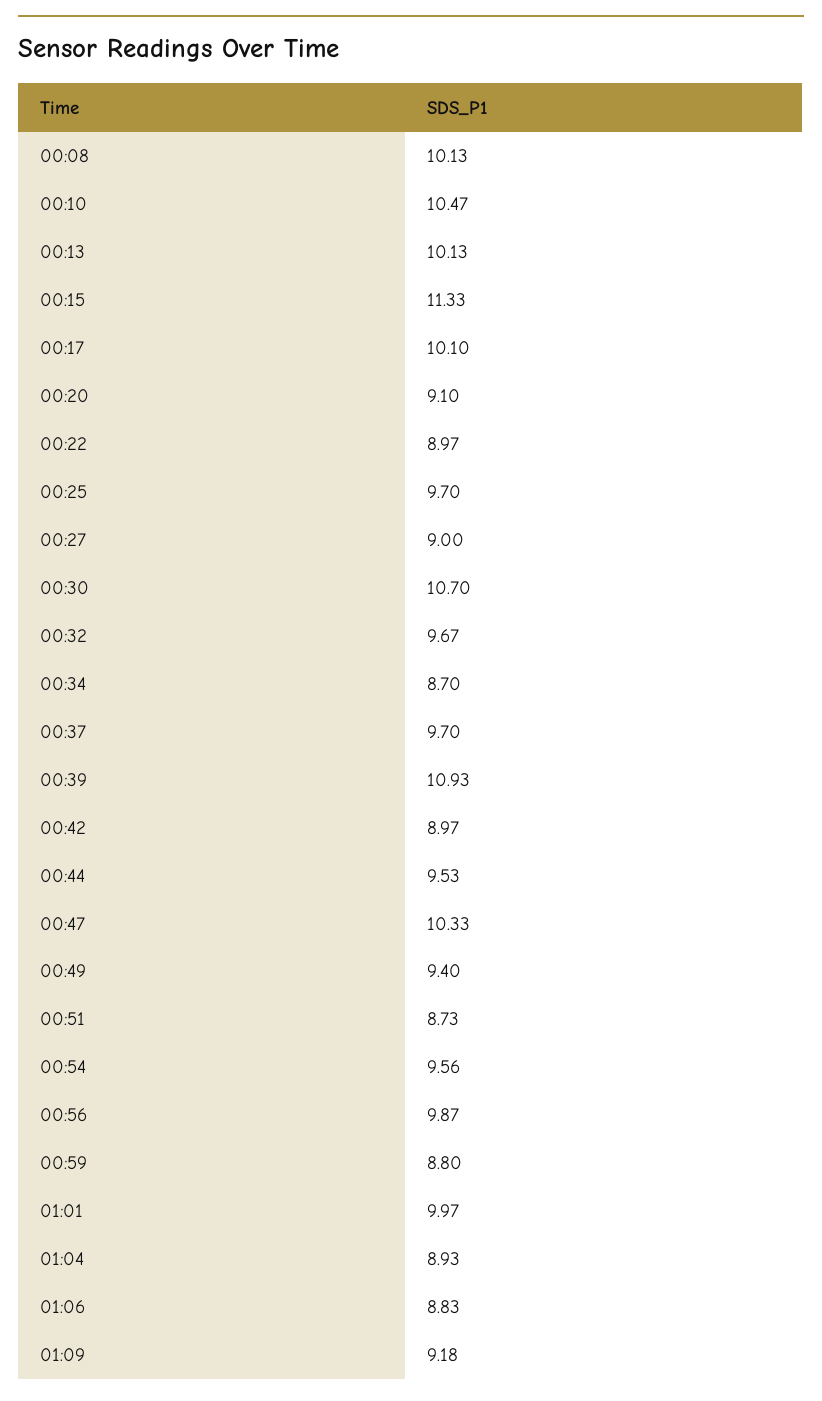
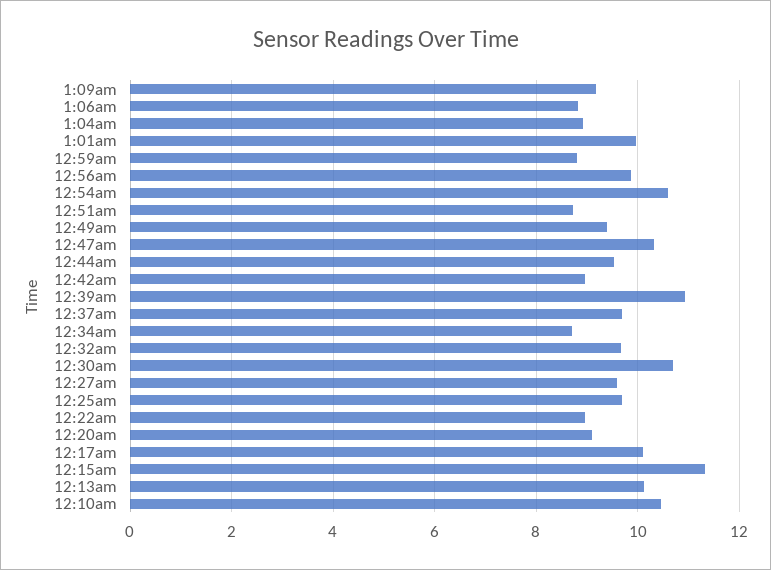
00:08: 10.13 -> none
00:27: 9 -> 9.6
00:54: 9.56 -> 10.6

